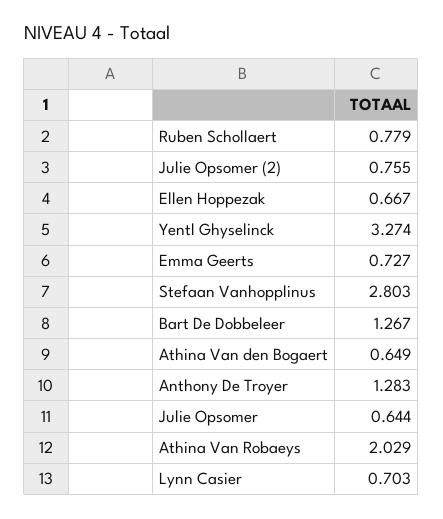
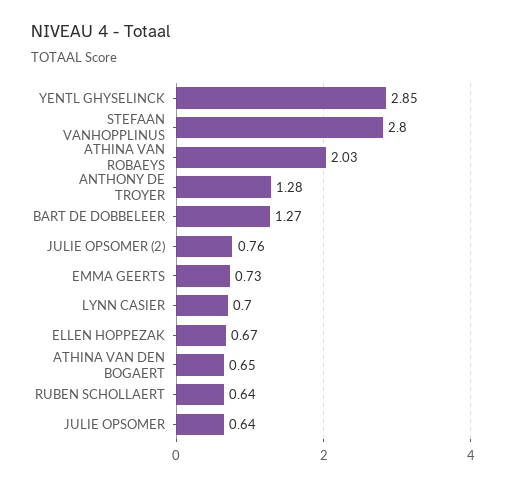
Ruben Schollaert: 0.779 -> 0.64
Yentl Ghyselinck: 3.274 -> 2.85

